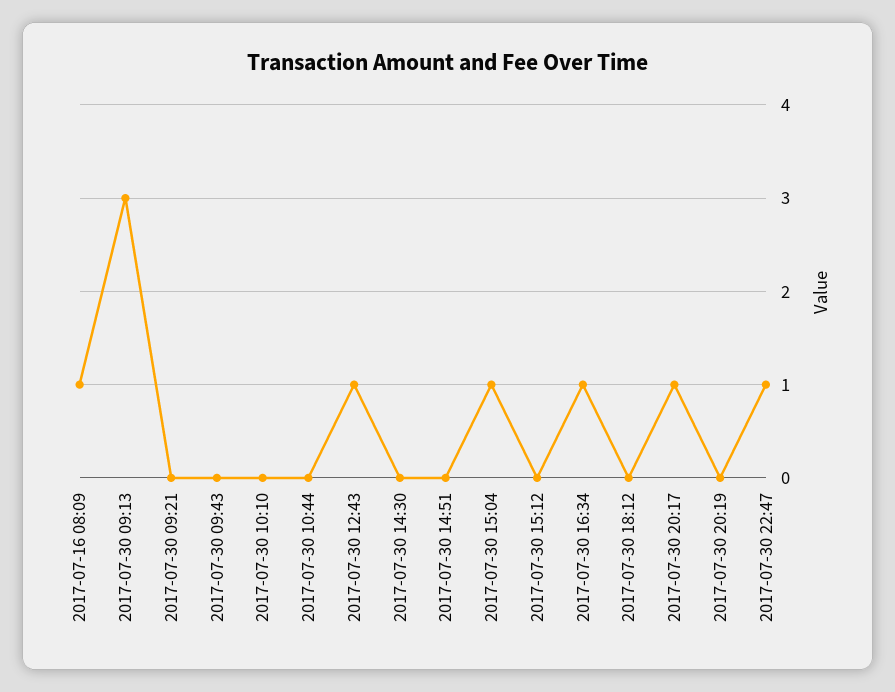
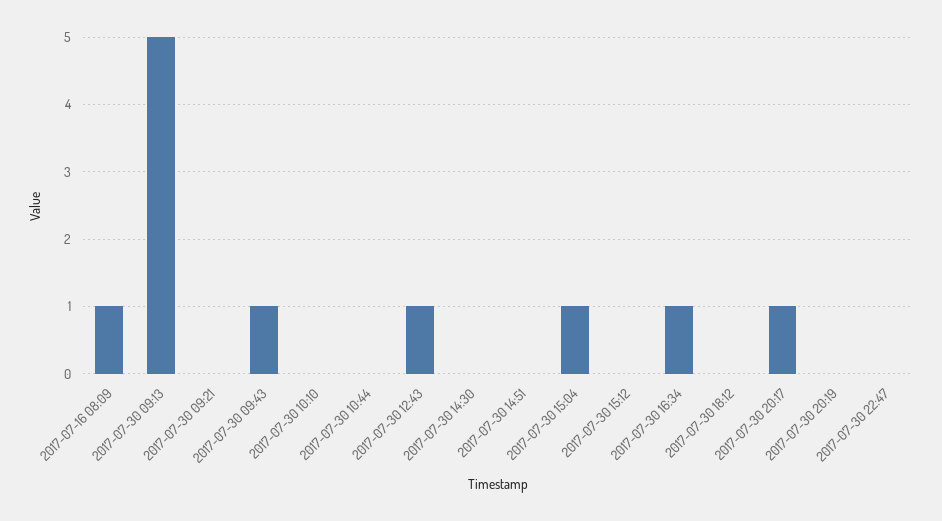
2017-07-30 09:13: 3 -> 5
2017-07-30 09:43: 0 -> 1
2017-07-30 22:47: 1 -> 0

